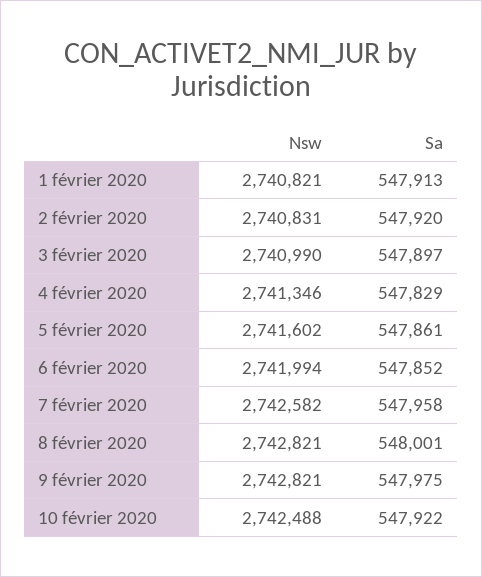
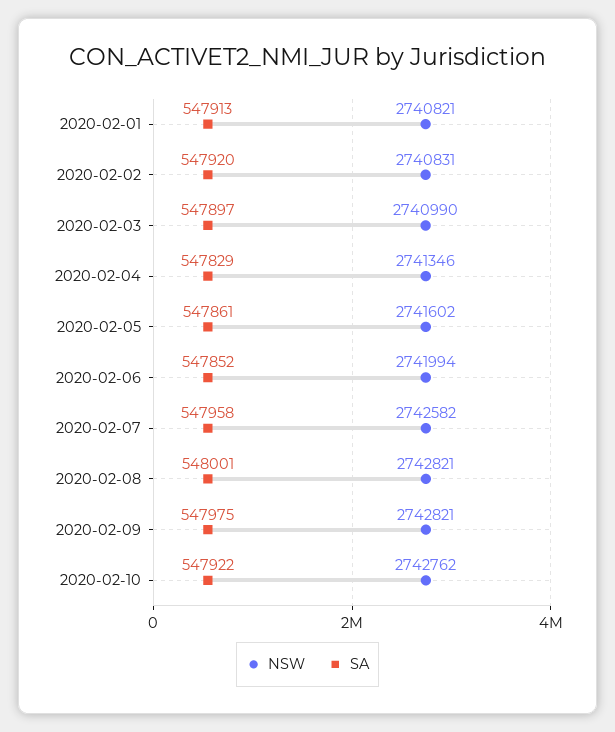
Nsw, 10 février 2020: 2742488 -> 2742762

